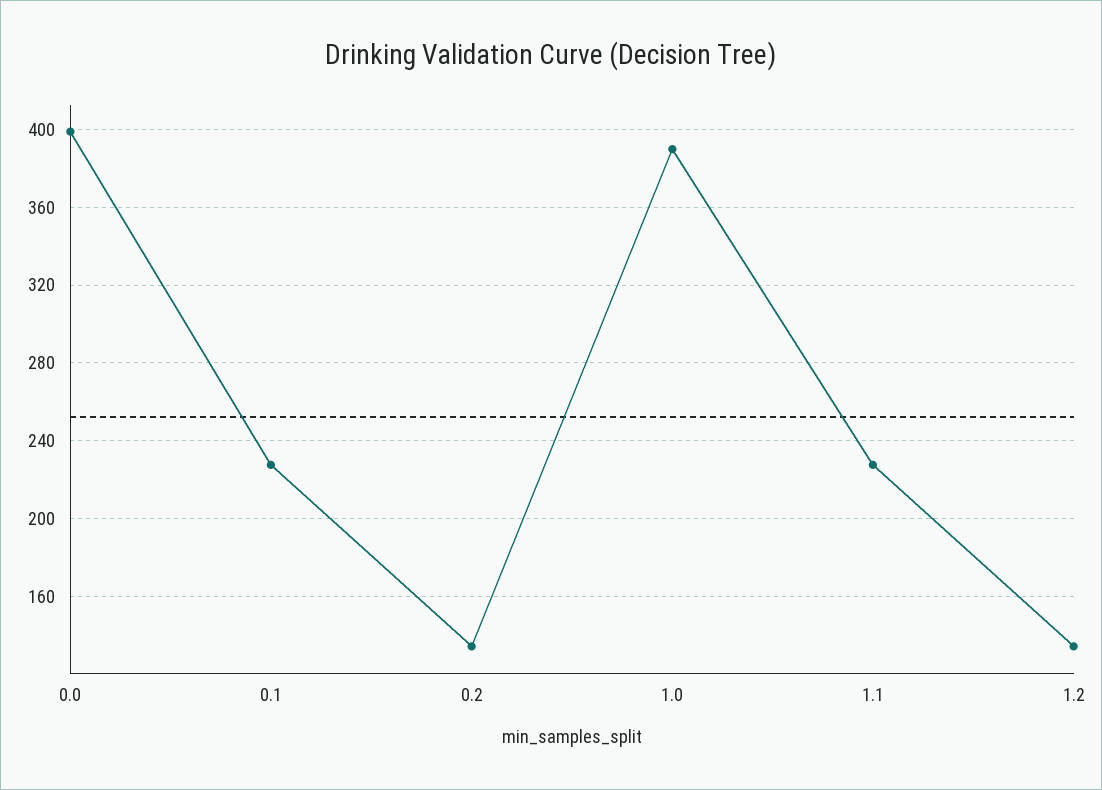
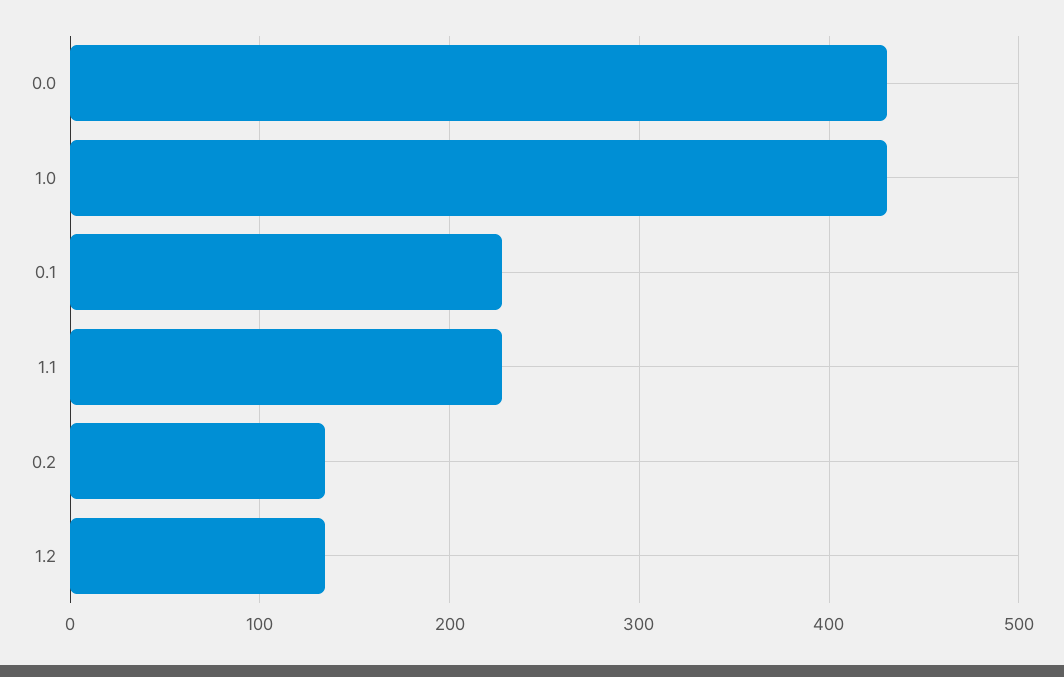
0.0: 400 -> 430
1.0: 390 -> 430

